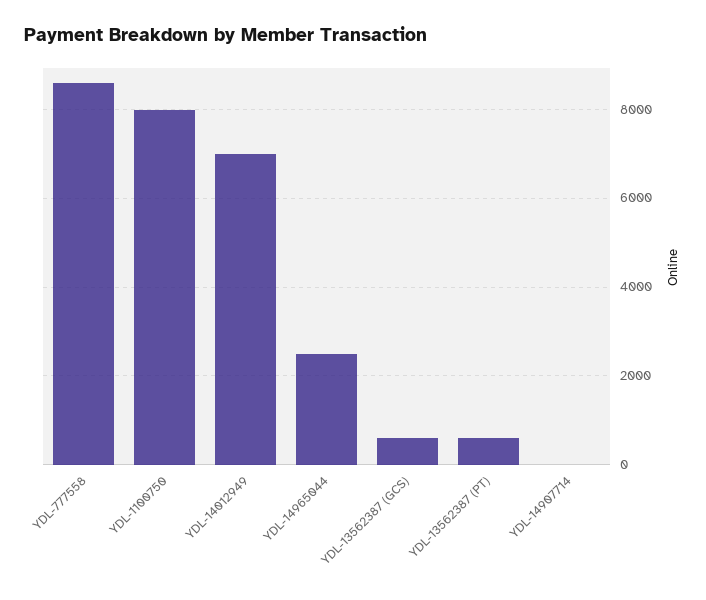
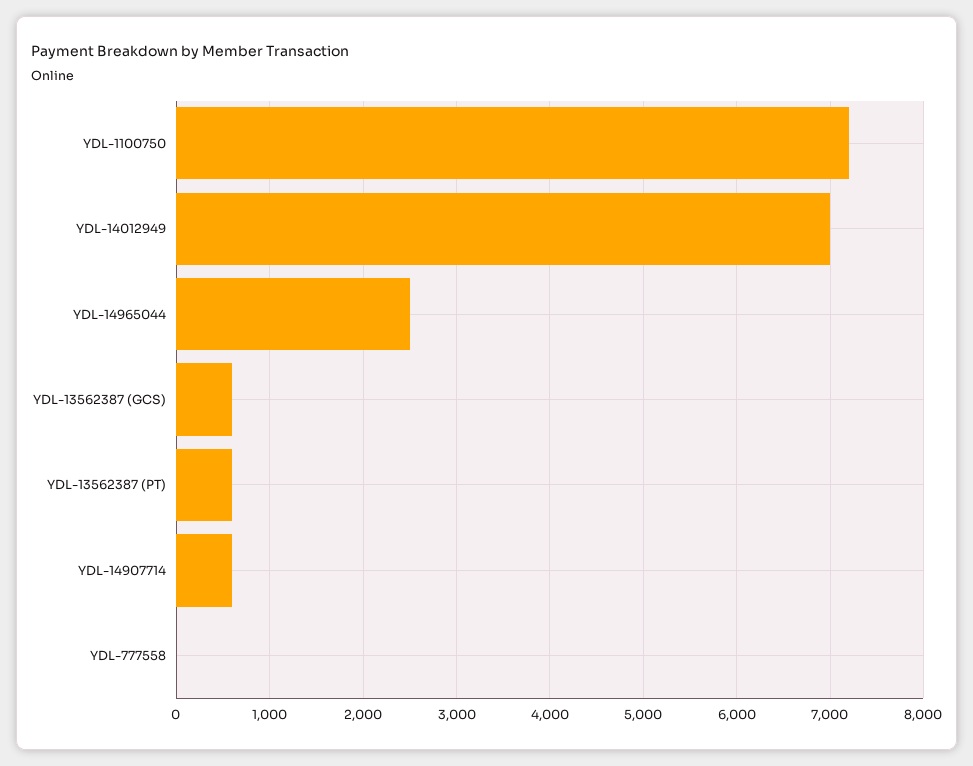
YDL-777558: 8600 -> 0
YDL-1100750: 8000 -> 7200
YDL-14907714: 0 -> 600

